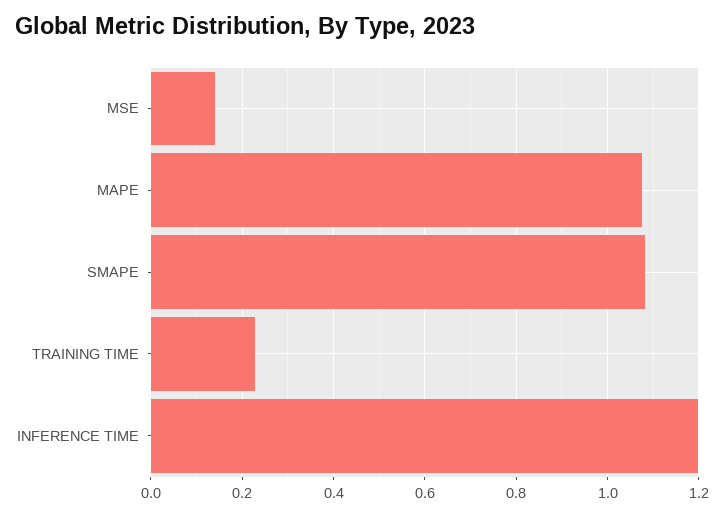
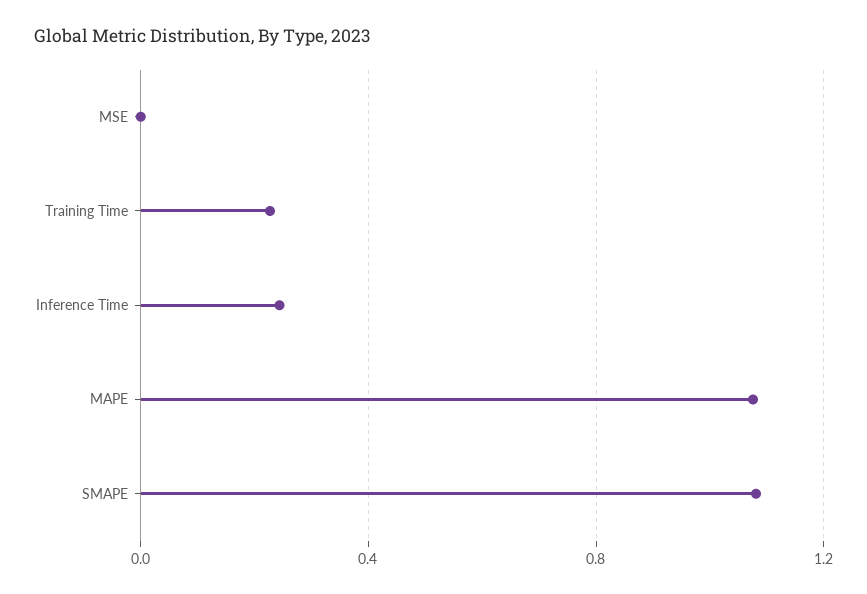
MSE: 0.14 -> 0
INFERENCE TIME: 1.2 -> 0.25

